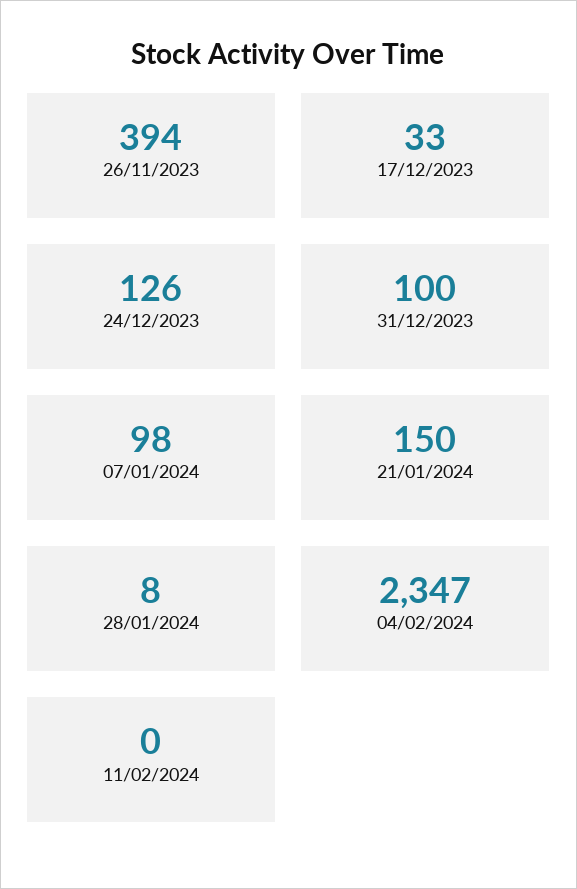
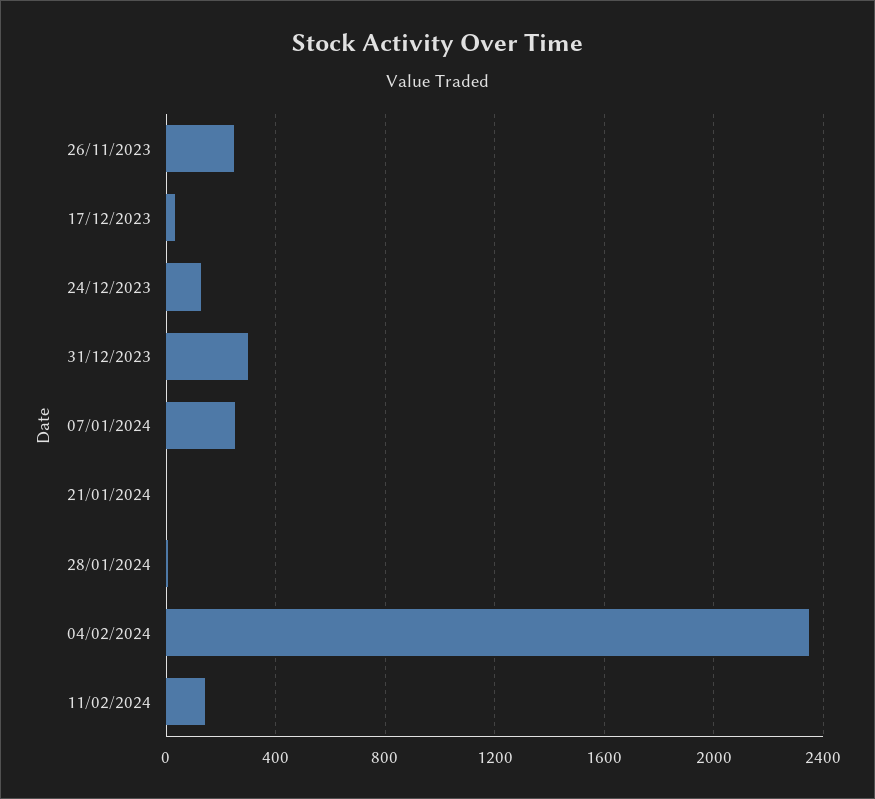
26/11/2023: 394 -> 250
31/12/2023: 100 -> 300
07/01/2024: 98 -> 250
21/01/2024: 150 -> 0
11/02/2024: 0 -> 150

